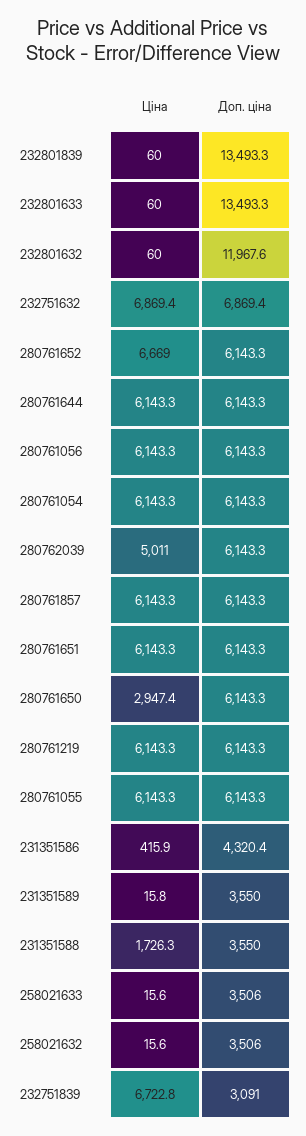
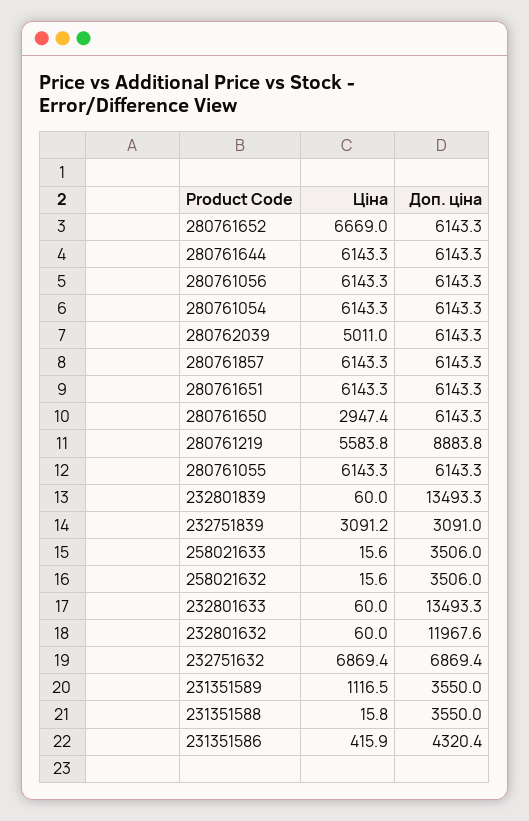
Ціна, 280761219: 6143.3 -> 5583.8
Доп. ціна, 280761219: 6143.3 -> 8883.8
Ціна, 231351589: 15.8 -> 1116.5
Ціна, 231351588: 1726.3 -> 15.8
Ціна, 232751839: 6722.8 -> 3091.2

